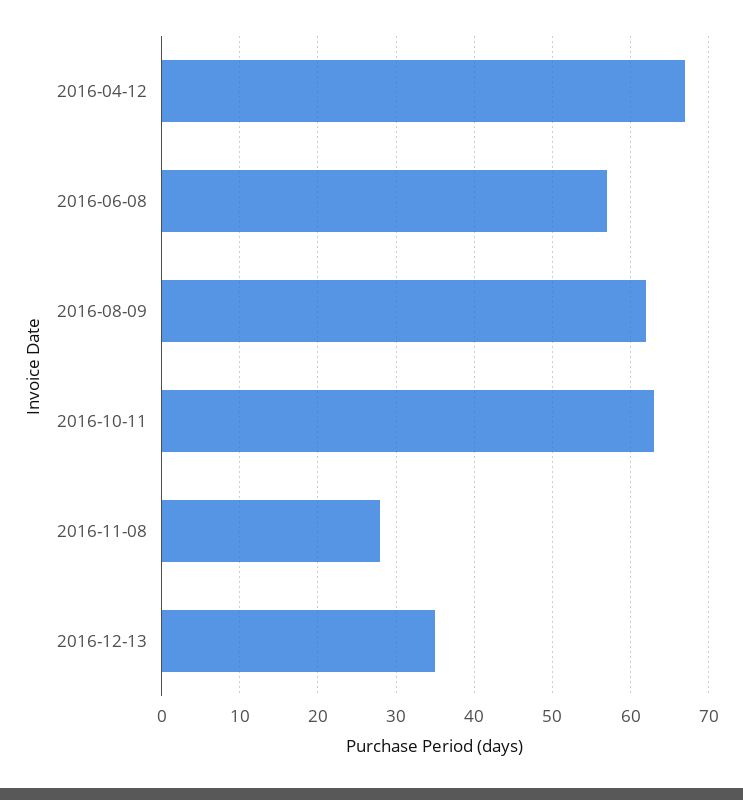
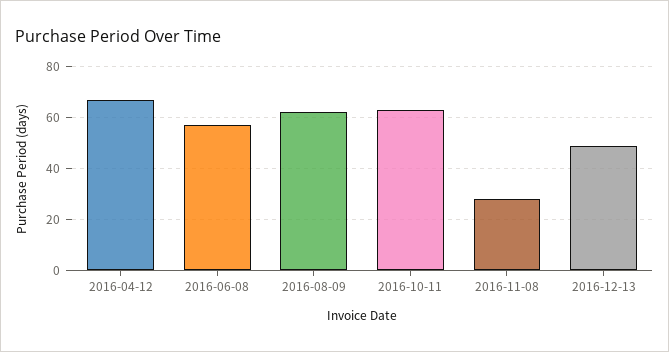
2016-12-13: 35 -> 50

